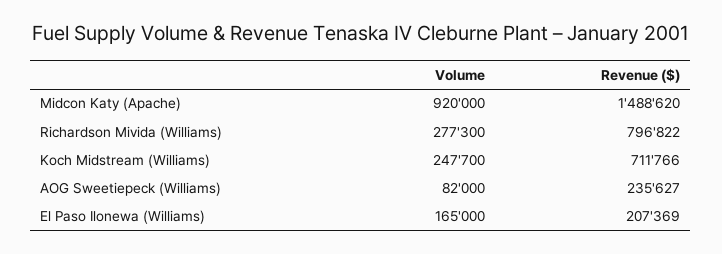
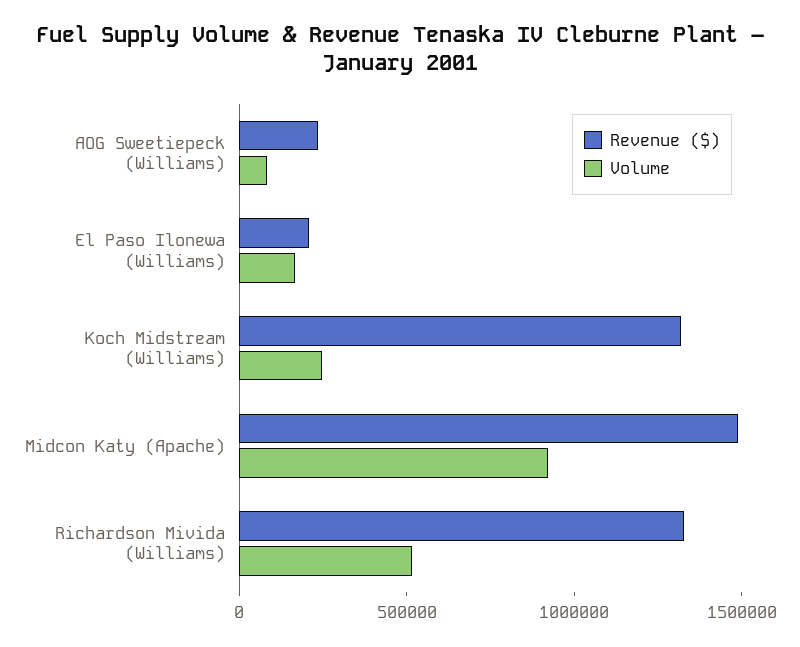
Volume, Richardson Mivida (Williams): 277300 -> 500000
Revenue ($), Richardson Mivida (Williams): 796822 -> 1300000
Revenue ($), Koch Midstream (Williams): 711766 -> 1300000

